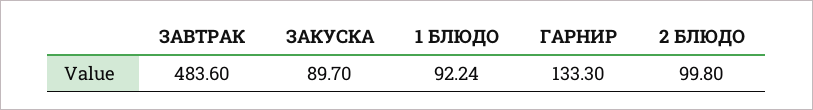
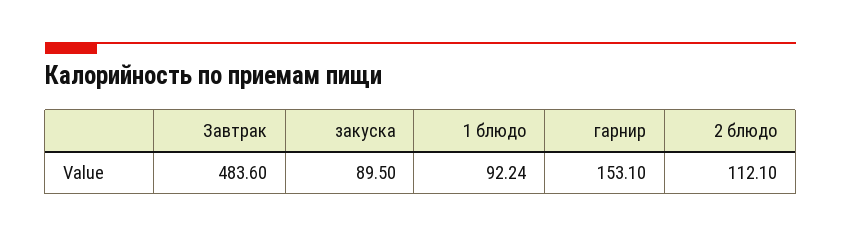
ЗАКУСКА: 89.7 -> 89.5
ГАРНИР: 133.3 -> 153.1
2 БЛЮДО: 99.8 -> 112.1

